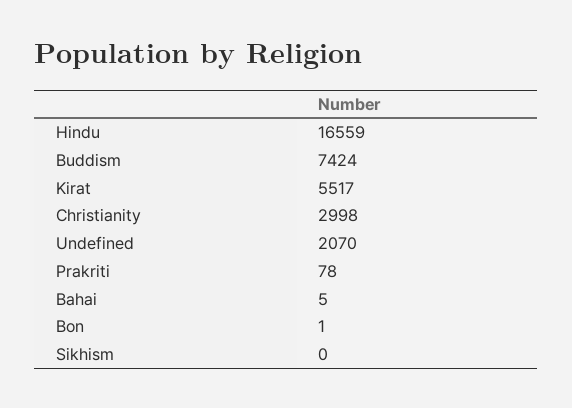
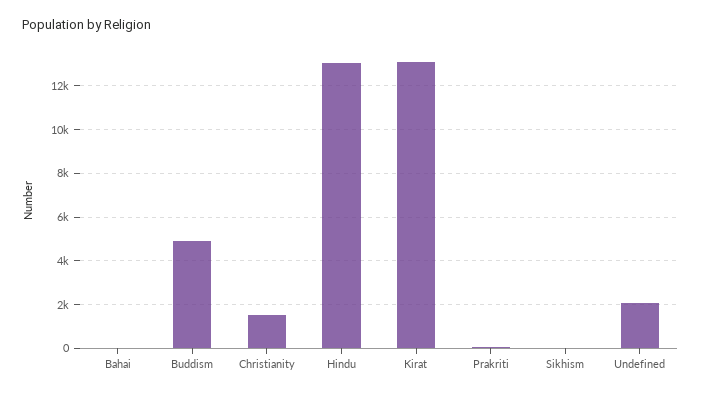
Hindu: 16559 -> 13000
Buddism: 7424 -> 5000
Kirat: 5517 -> 13000
Christianity: 2998 -> 1500
Bon: 1 -> none

